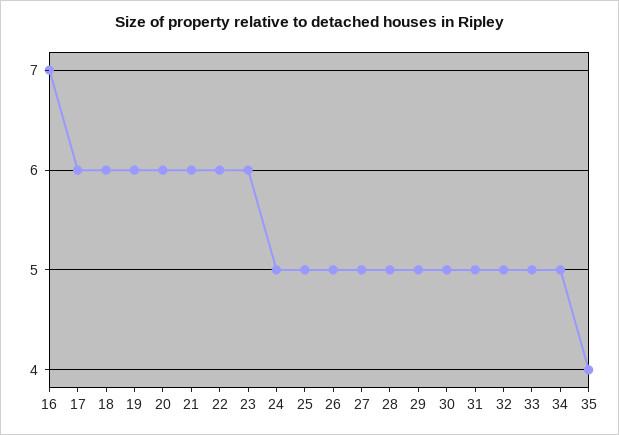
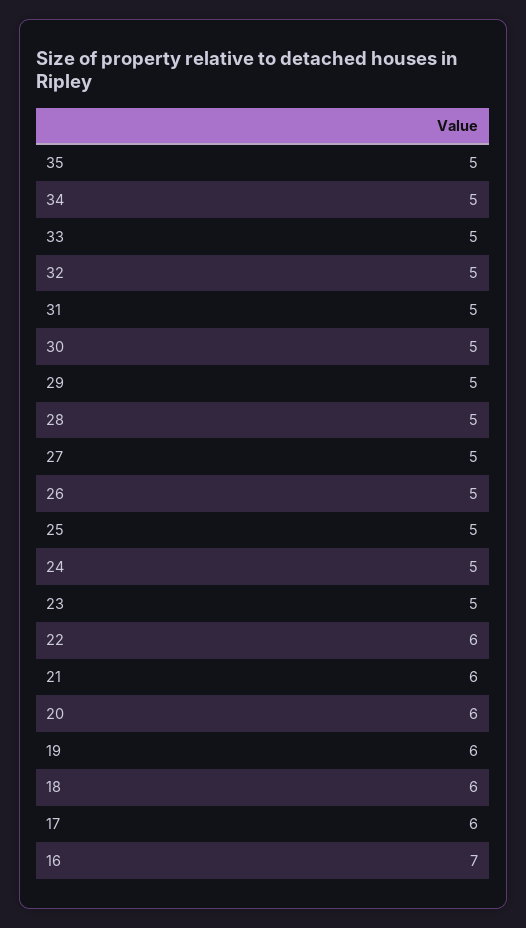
23: 6 -> 5
35: 4 -> 5

